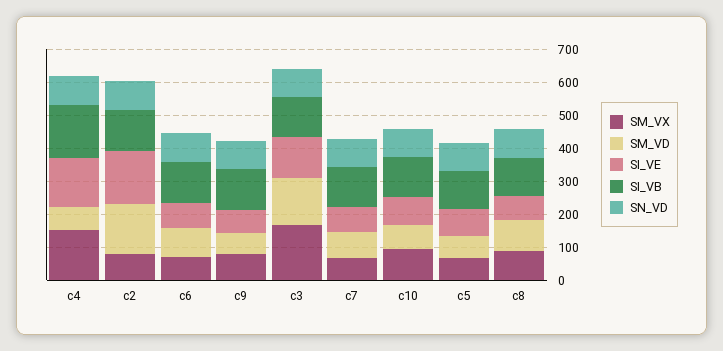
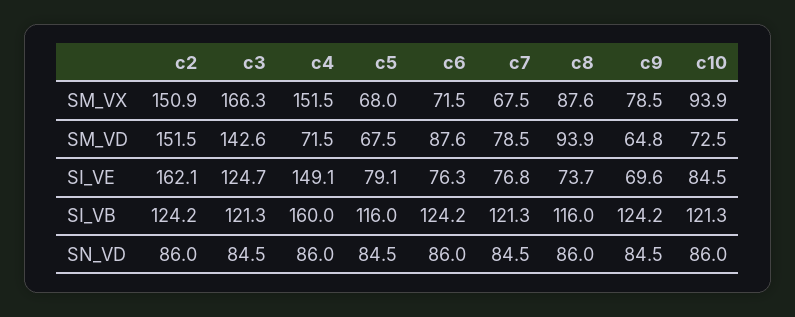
SM_VX, c2: 75 -> 150.9

